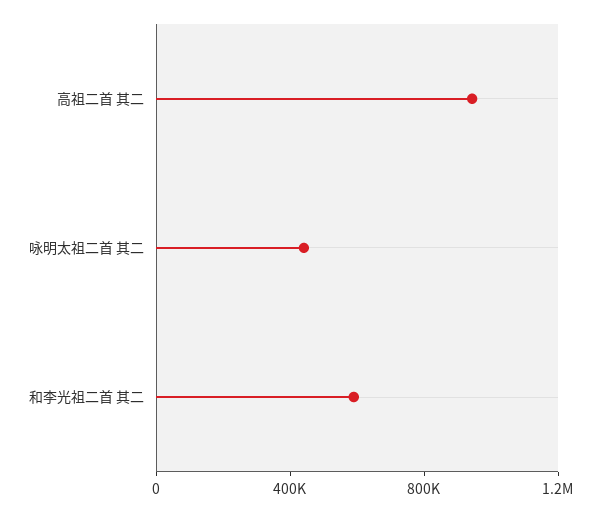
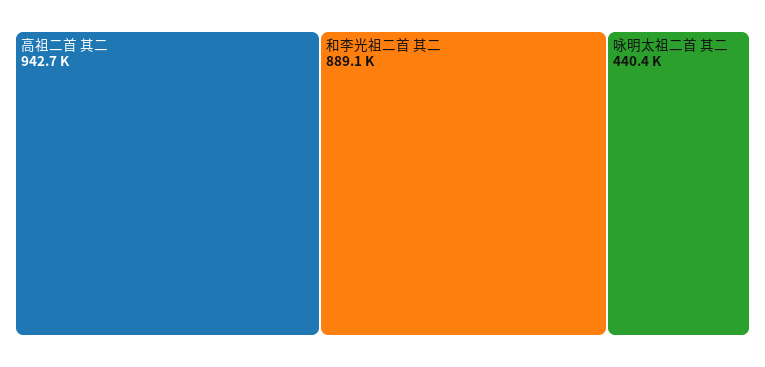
和李光祖二首 其二: 600000 -> 889100

